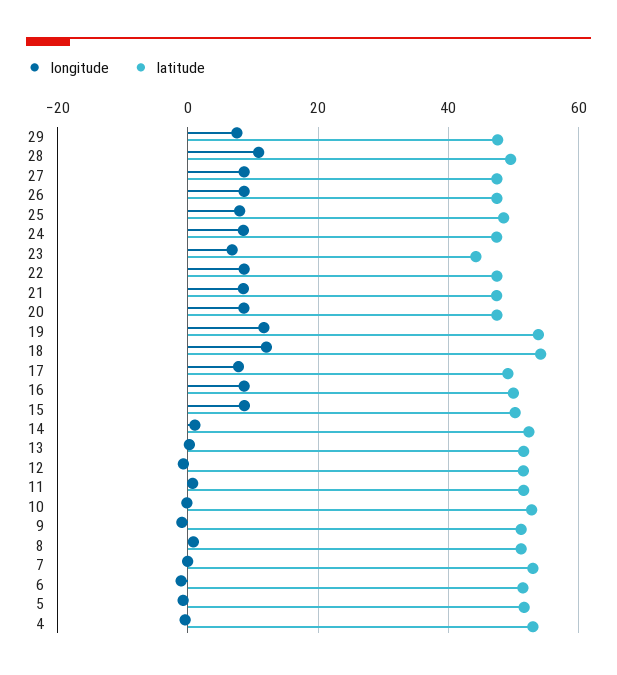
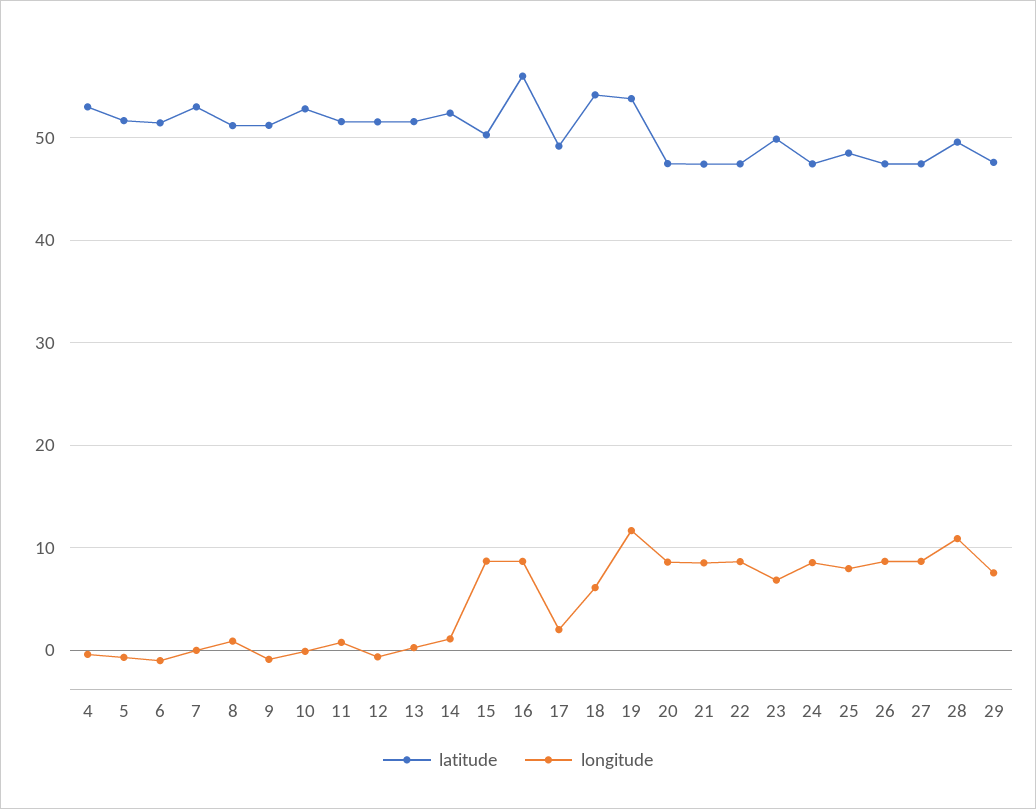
latitude, 23: 44 -> 50
longitude, 18: 12 -> 6
longitude, 17: 8 -> 2
latitude, 16: 50 -> 56

